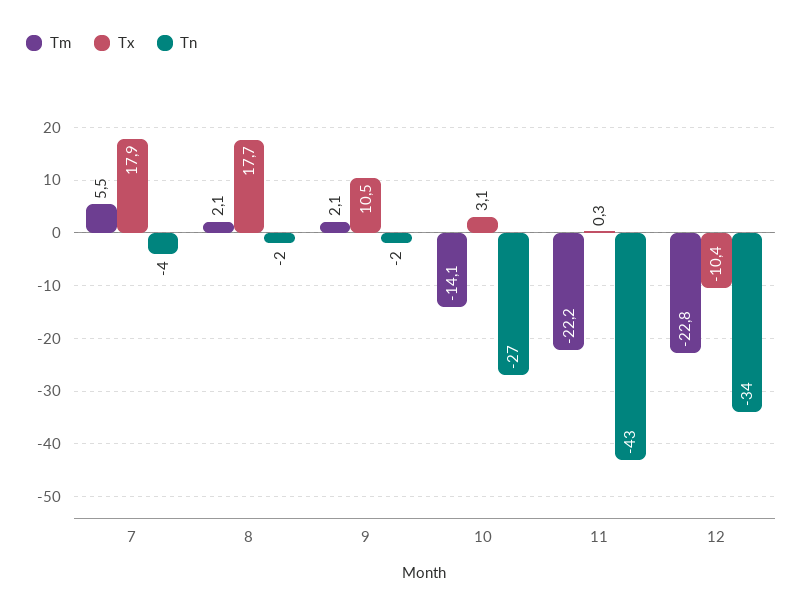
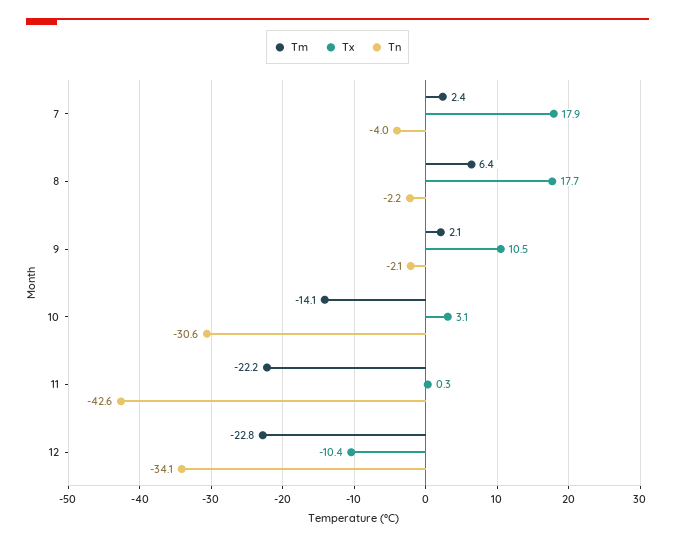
Tm, 7: 5.5 -> 2.4
Tm, 8: 2.1 -> 6.4
Tn, 10: -27 -> -30.6

